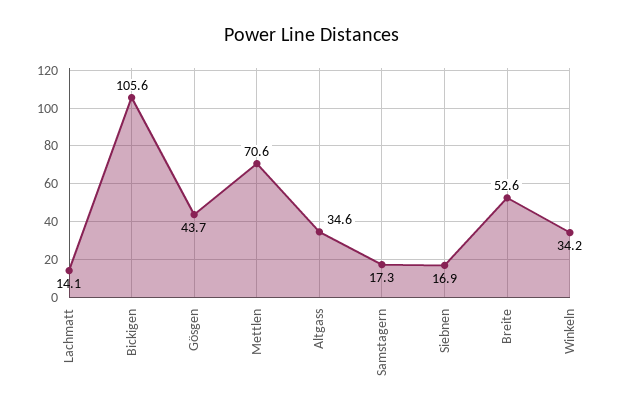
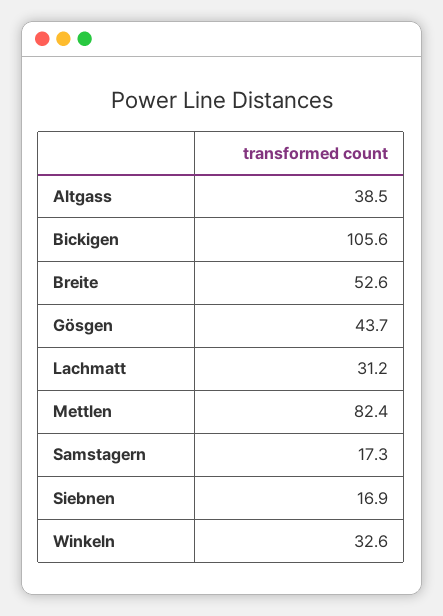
Lachmatt: 14.1 -> 31.2
Mettlen: 70.6 -> 82.4
Altgass: 34.6 -> 38.5
Winkeln: 34.2 -> 32.6

